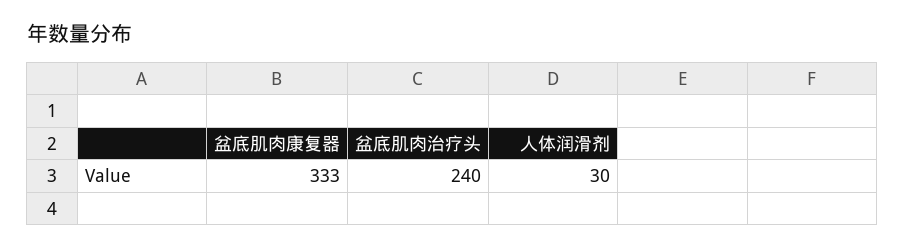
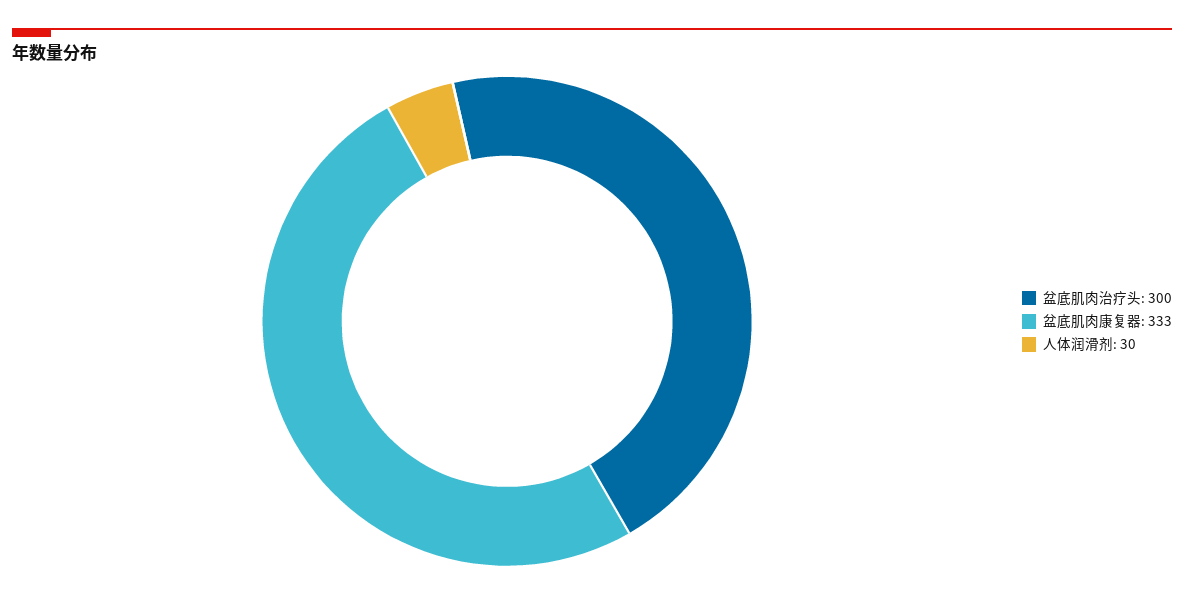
盆底肌肉治疗头: 240 -> 300

